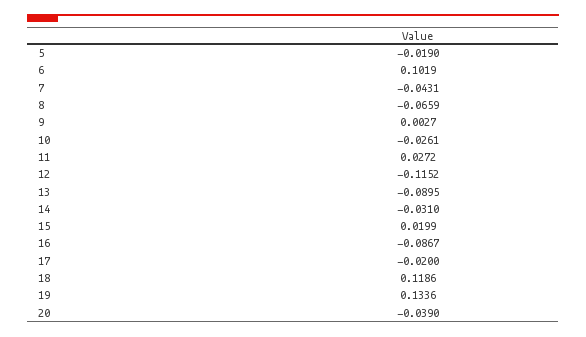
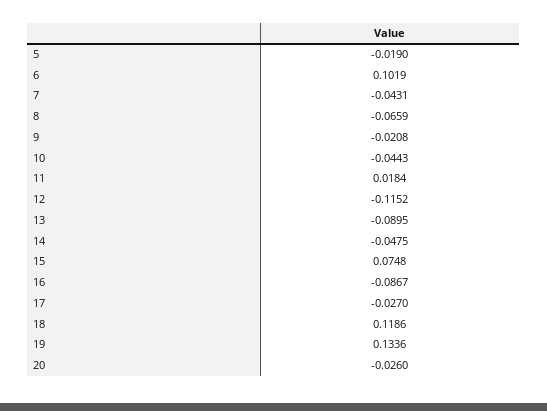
9: 0.0027 -> -0.0208
10: -0.0261 -> -0.0443
11: 0.0272 -> 0.0184
14: -0.031 -> -0.0475
15: 0.0199 -> 0.0748
17: -0.02 -> -0.027
20: -0.039 -> -0.026

